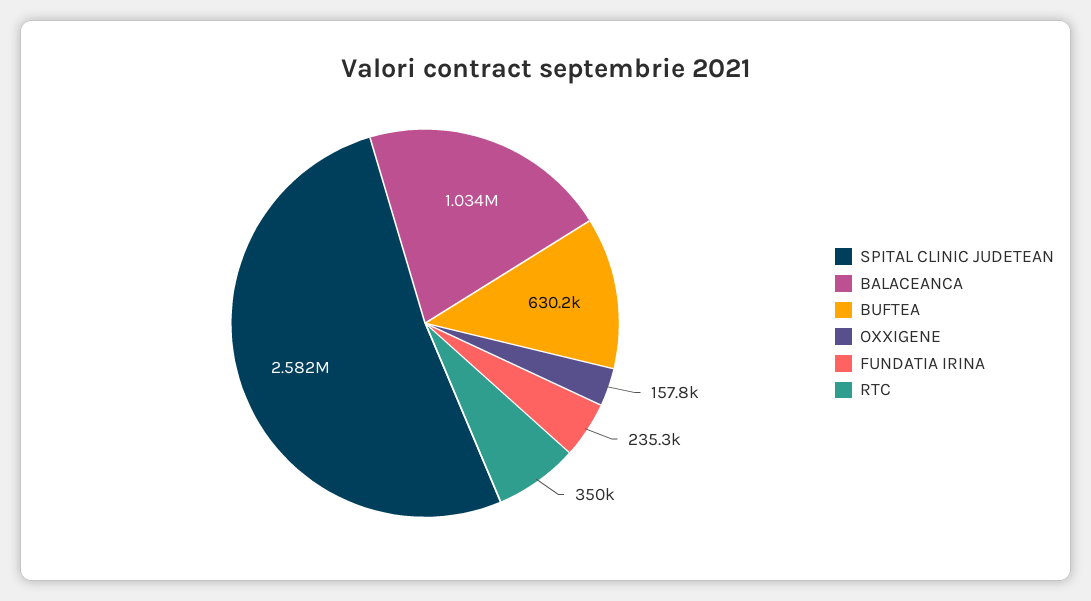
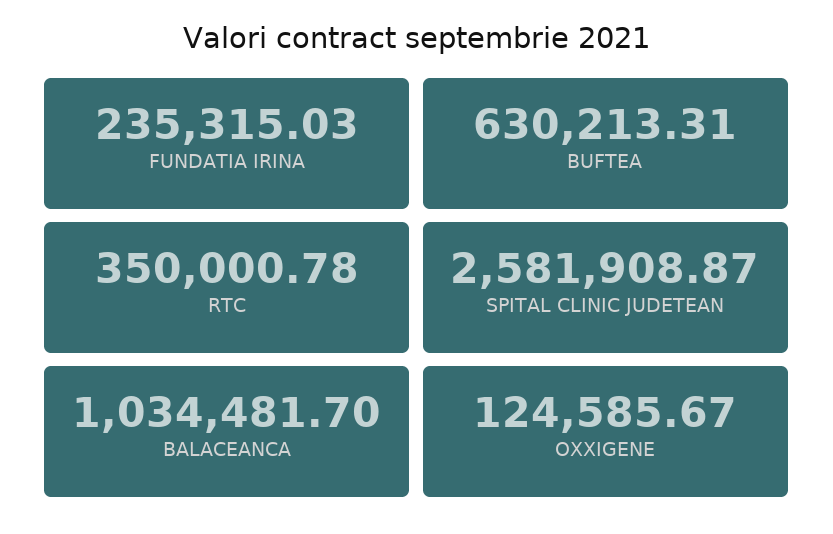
OXXIGENE: 157800 -> 124585.67

